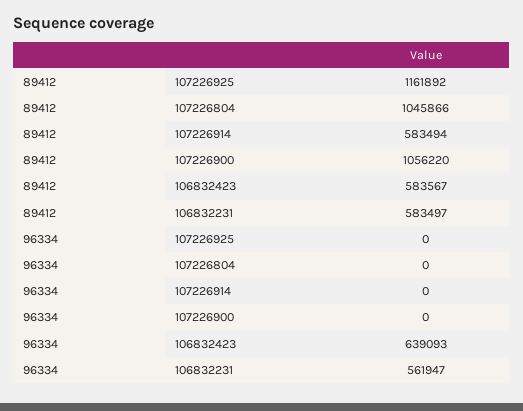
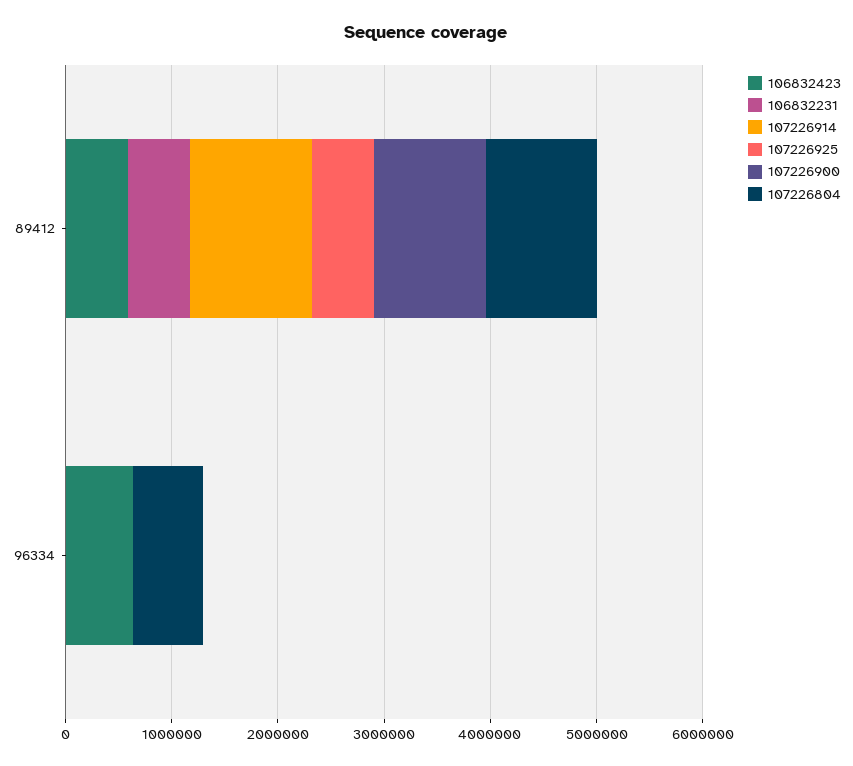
107226925, 89412: 1161892 -> 600000
107226914, 89412: 583494 -> 1200000
107226804, 96334: 0 -> 600000
106832231, 96334: 561947 -> 0

